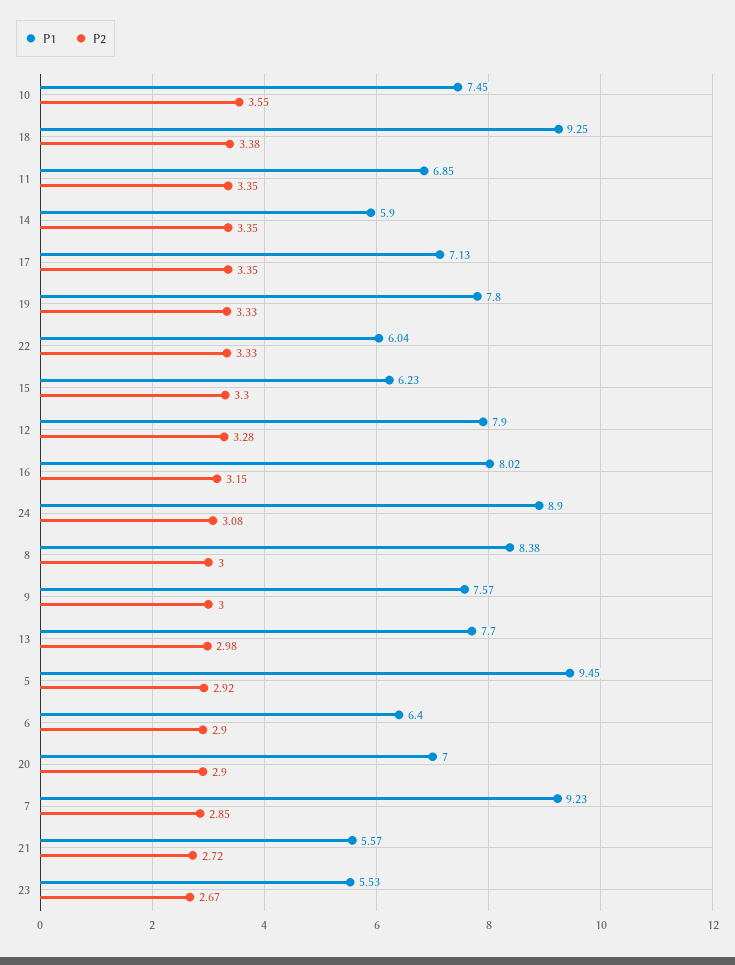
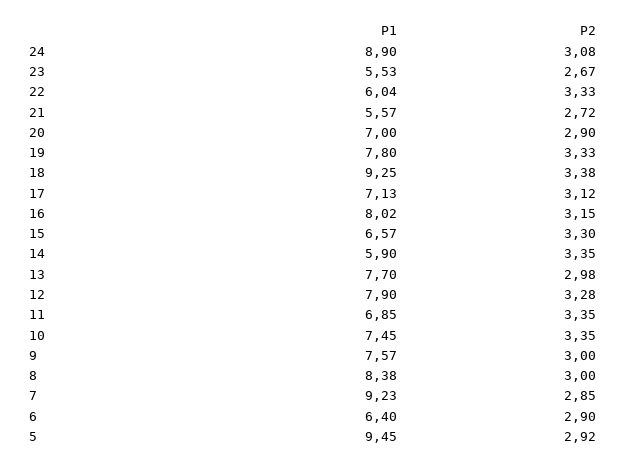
P2, 10: 3.55 -> 3.35
P2, 17: 3.35 -> 3.12
P1, 15: 6.23 -> 6.57

